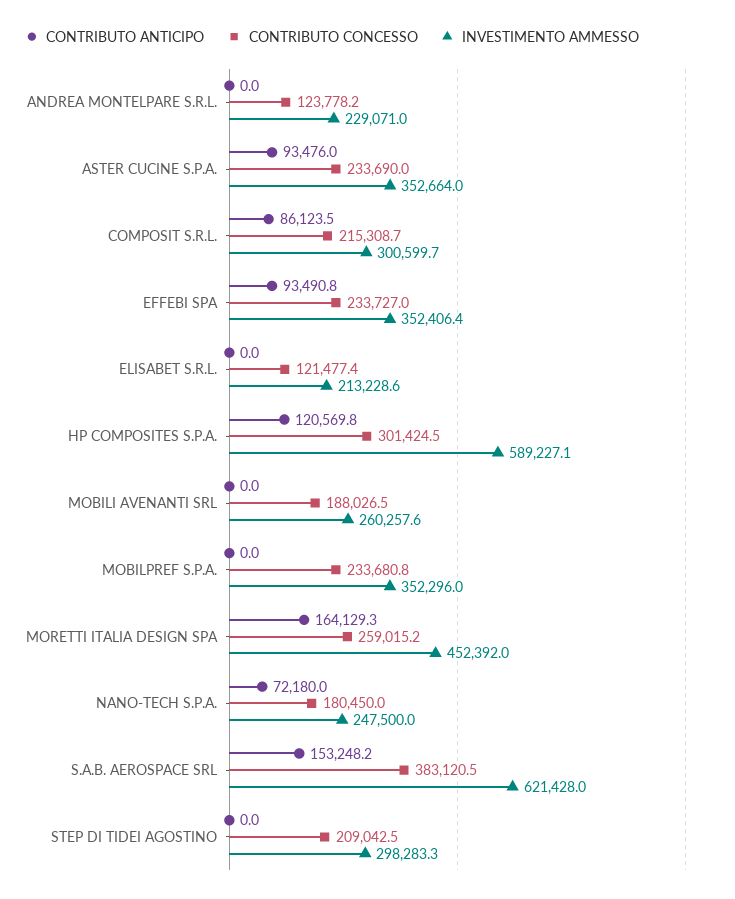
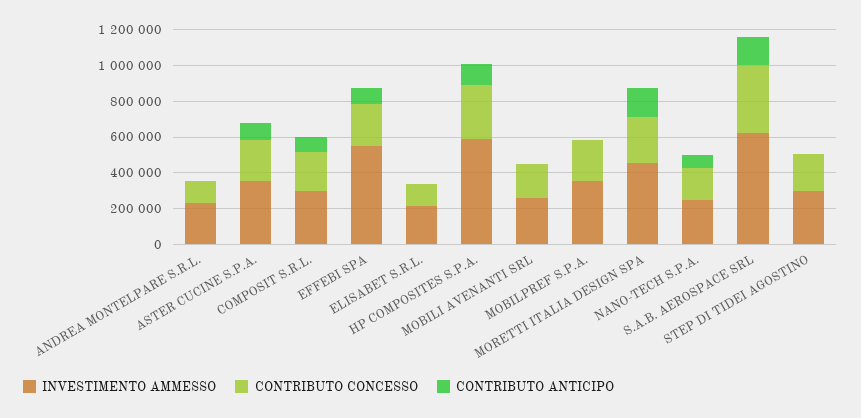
INVESTIMENTO AMMESSO, EFFEBI SPA: 352406.4 -> 550000

